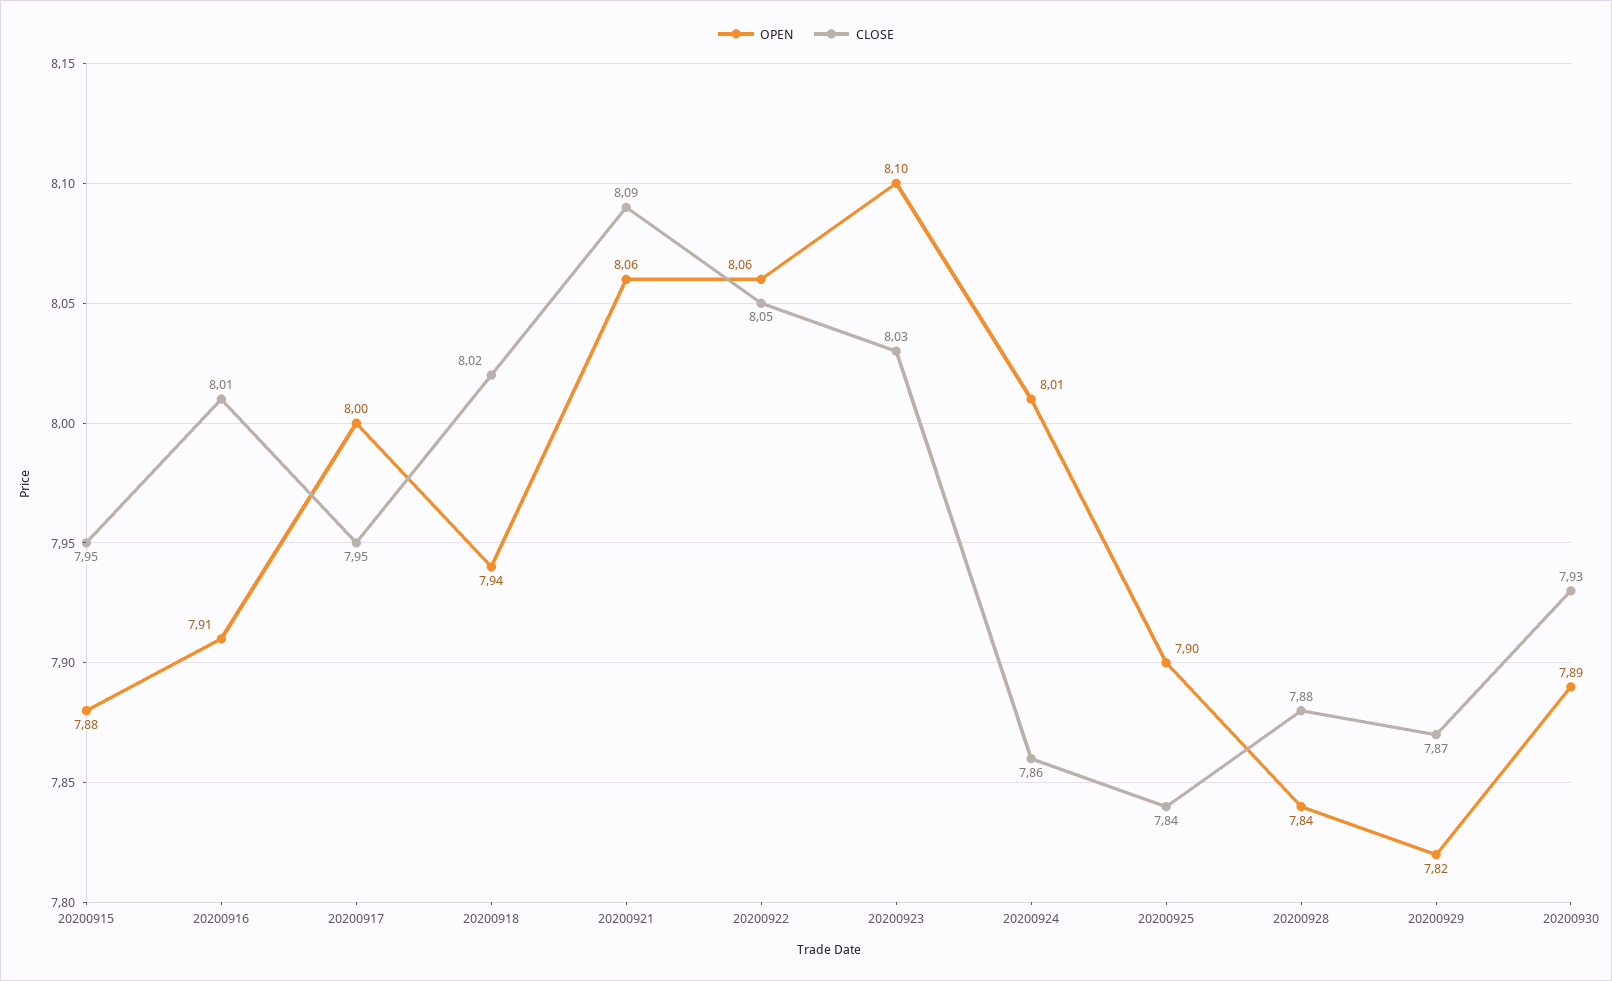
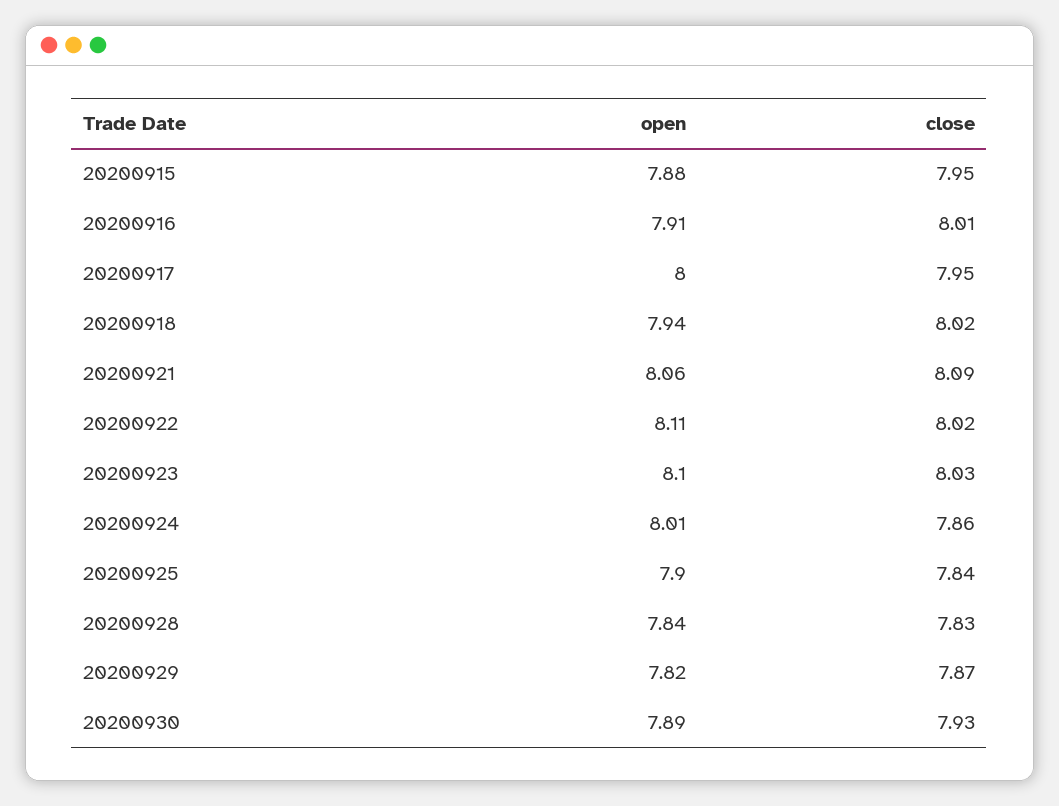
OPEN, 20200922: 8.06 -> 8.11
CLOSE, 20200922: 8.05 -> 8.02
CLOSE, 20200928: 7.88 -> 7.83

